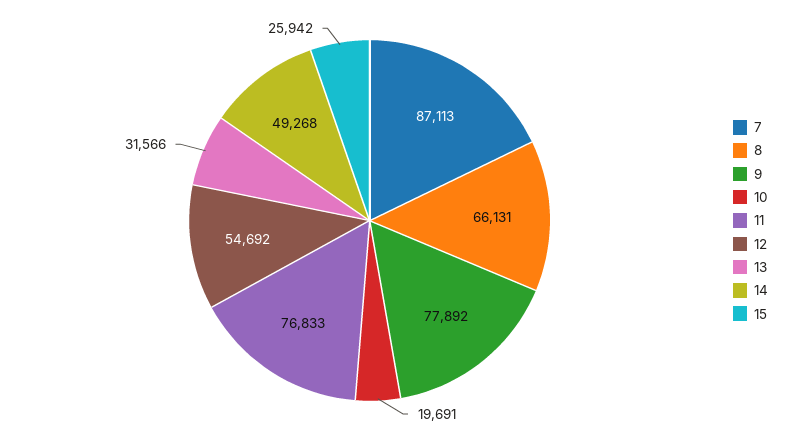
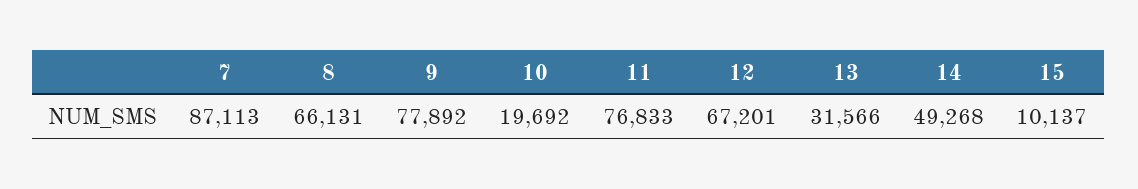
10: 19691 -> 19692
12: 54692 -> 67201
15: 25942 -> 10137

